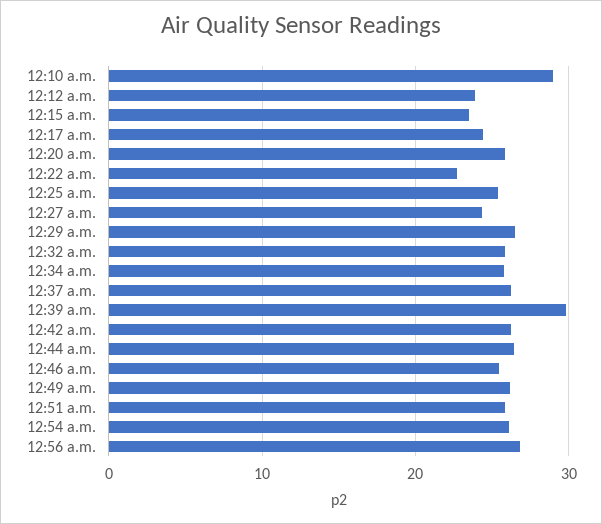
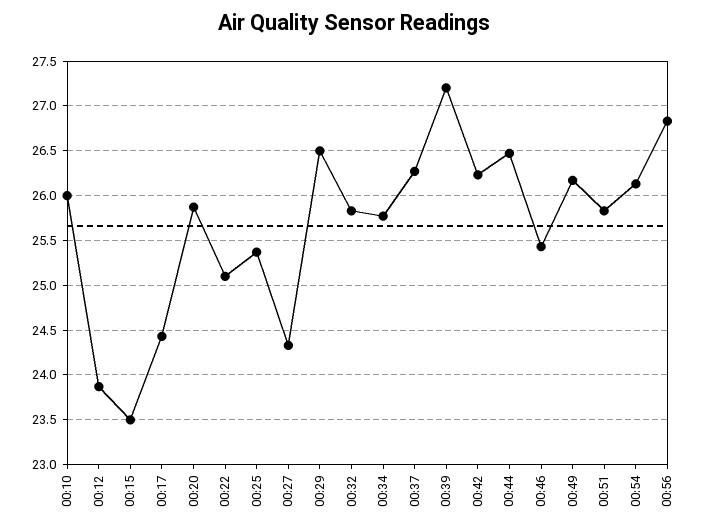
12:10 a.m.: 29 -> 26
12:22 a.m.: 23 -> 25.1
12:39 a.m.: 30 -> 27.2

